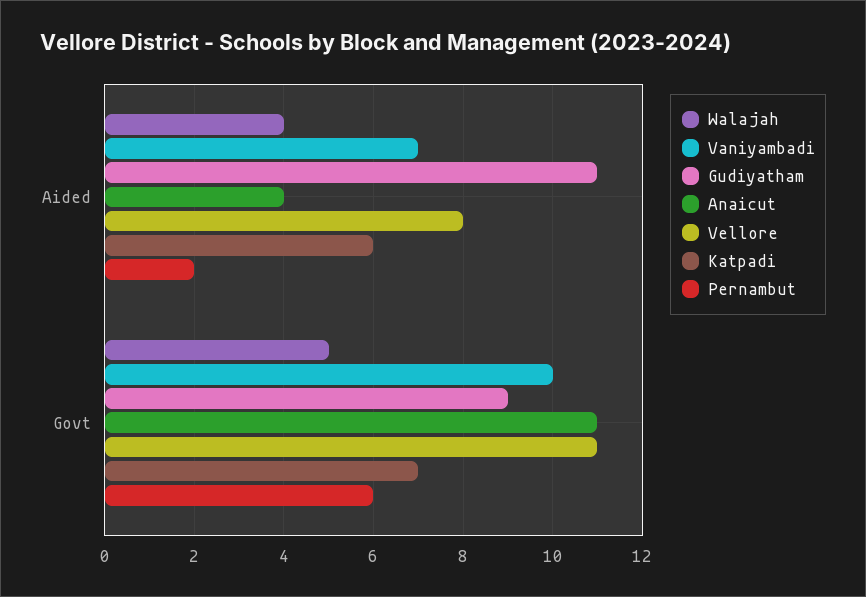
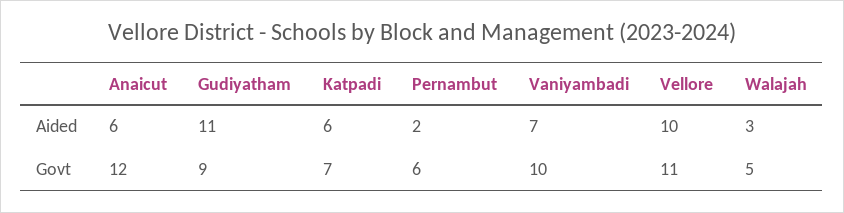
Walajah, Aided: 4 -> 3
Anaicut, Aided: 4 -> 6
Vellore, Aided: 8 -> 10
Anaicut, Govt: 11 -> 12

